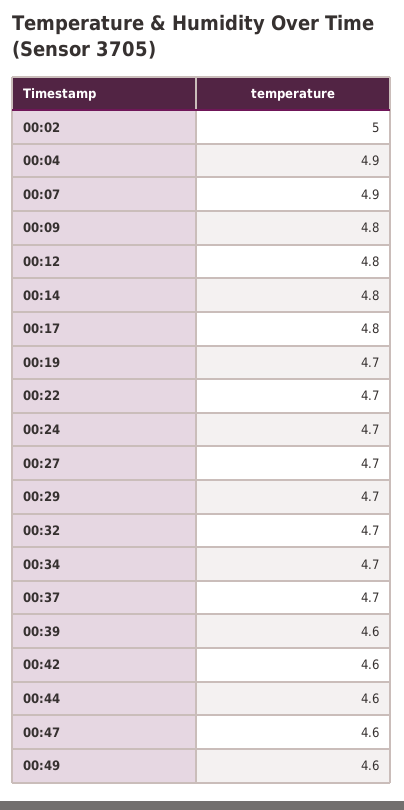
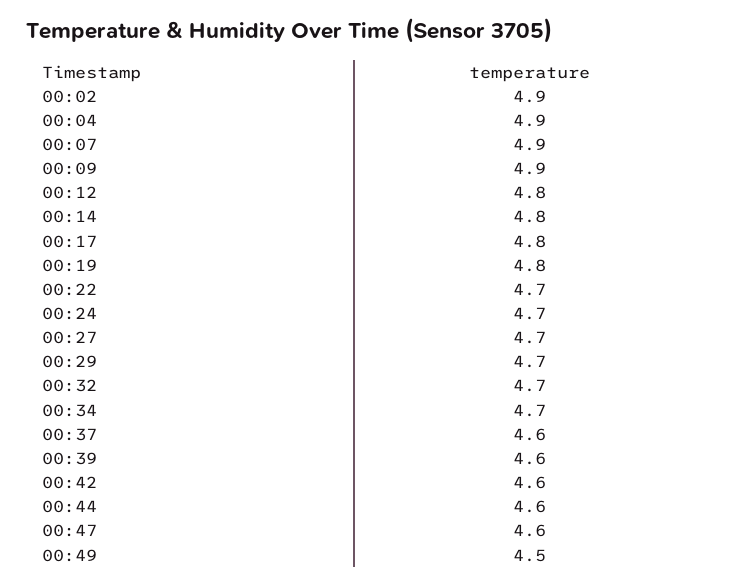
00:02: 5 -> 4.9
00:09: 4.8 -> 4.9
00:19: 4.7 -> 4.8
00:37: 4.7 -> 4.6
00:49: 4.6 -> 4.5

